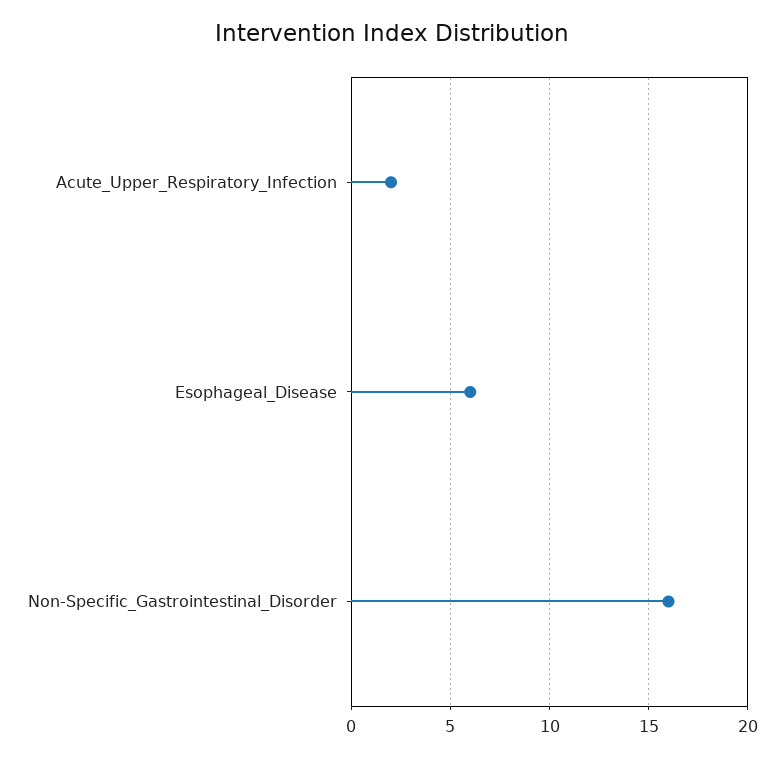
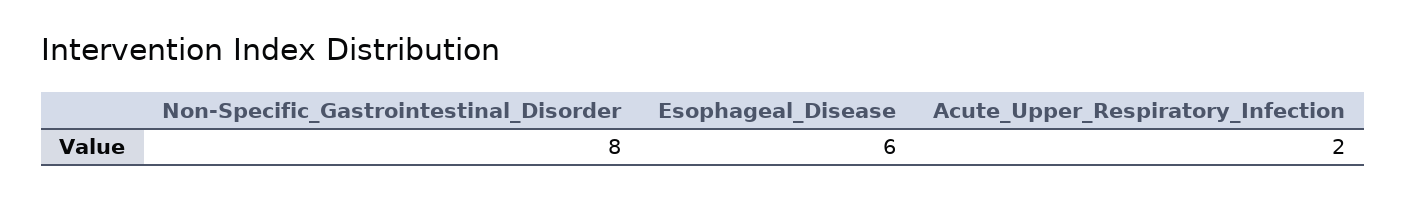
Non-Specific_Gastrointestinal_Disorder: 16 -> 8

